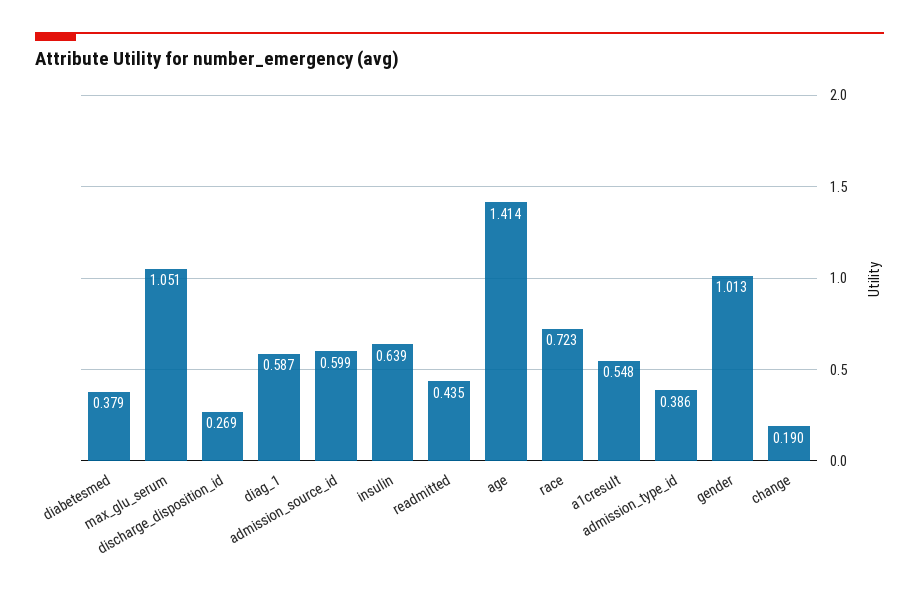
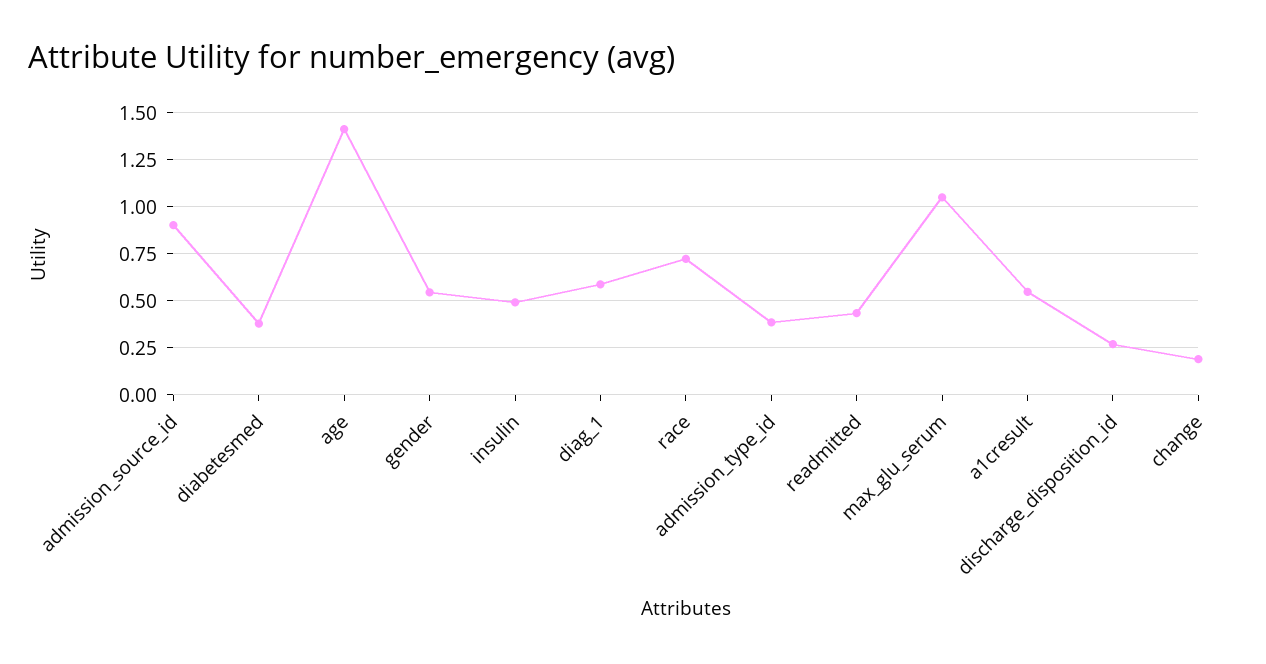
admission_source_id: 0.599 -> 0.9
insulin: 0.639 -> 0.5
gender: 1.013 -> 0.55

